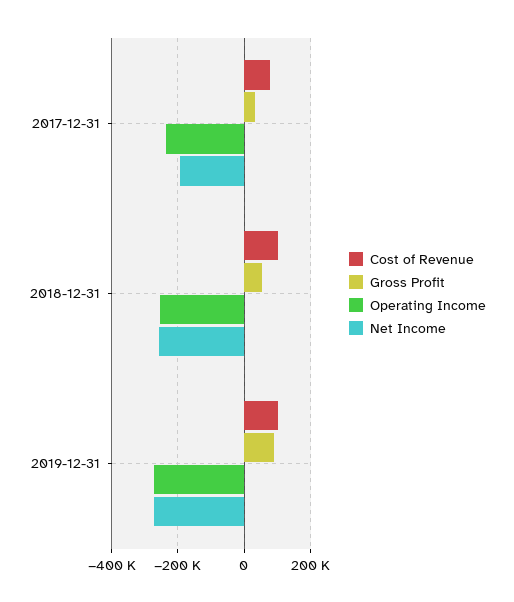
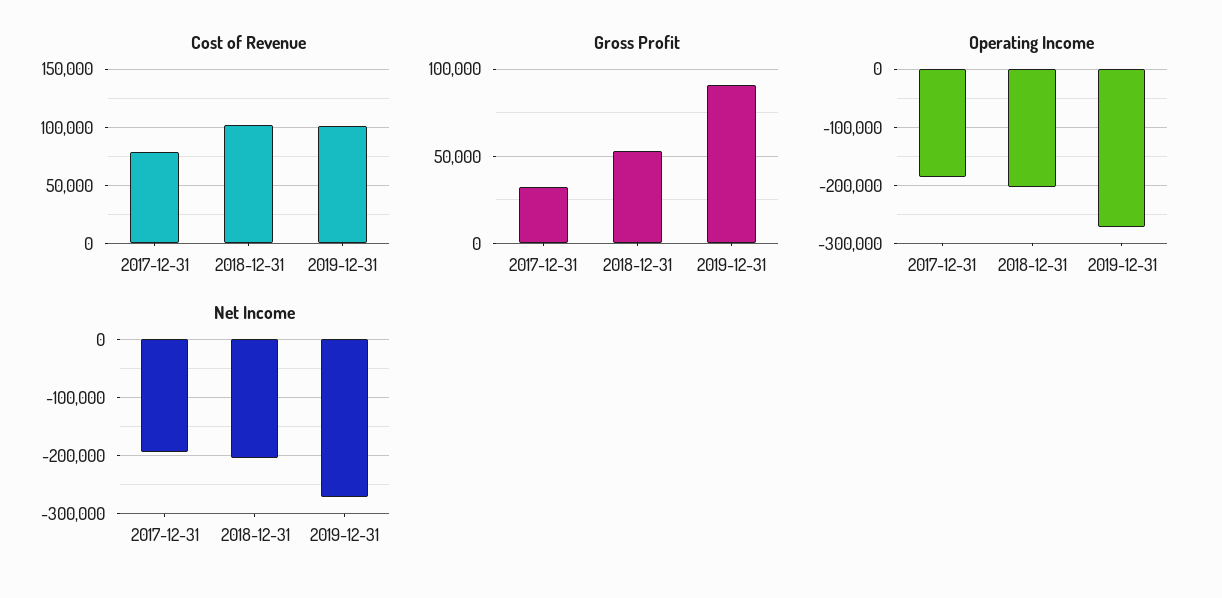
Operating Income, 2017-12-31: -240000 -> -180000
Operating Income, 2018-12-31: -260000 -> -200000
Net Income, 2018-12-31: -260000 -> -200000

